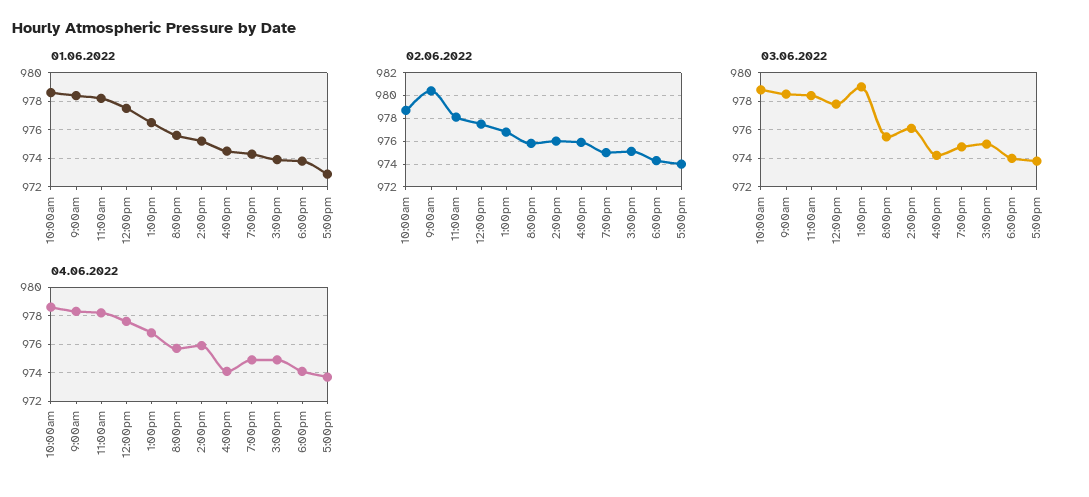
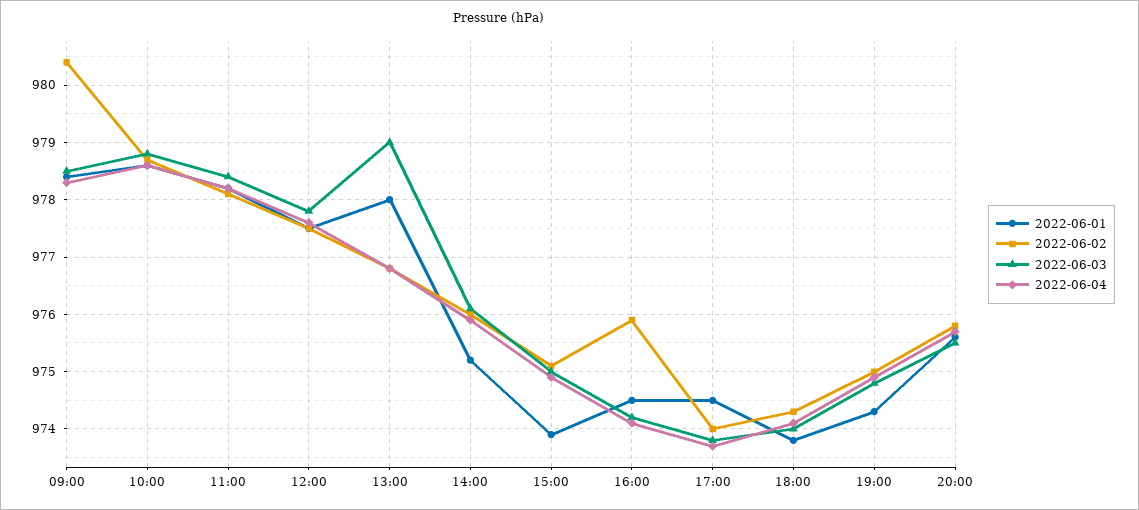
01.06.2022, 1:00pm: 976.5 -> 978
01.06.2022, 5:00pm: 973 -> 974.5

